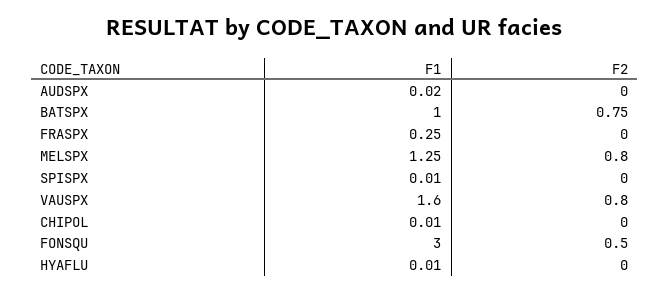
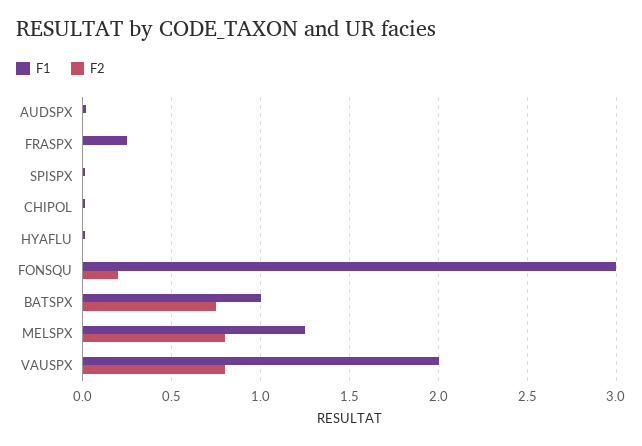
F1, VAUSPX: 1.6 -> 2
F2, FONSQU: 0.5 -> 0.2

